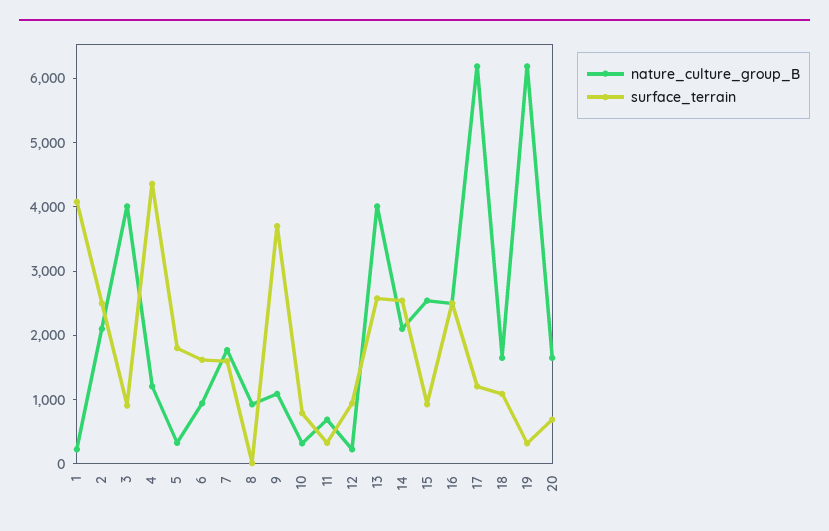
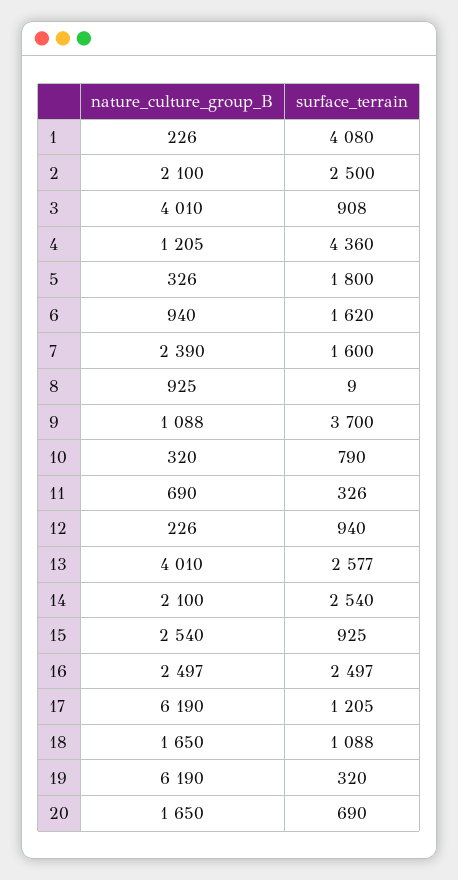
nature_culture_group_B, 7: 1800 -> 2390

